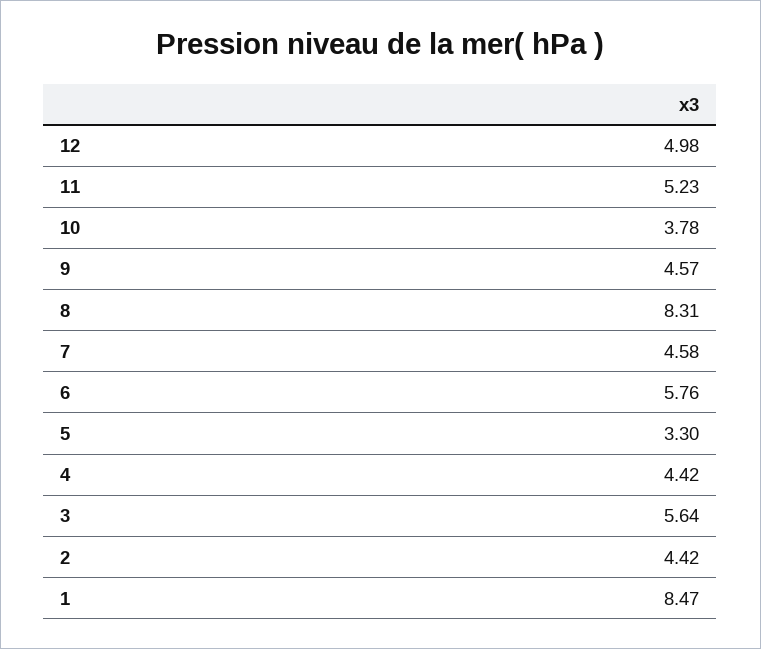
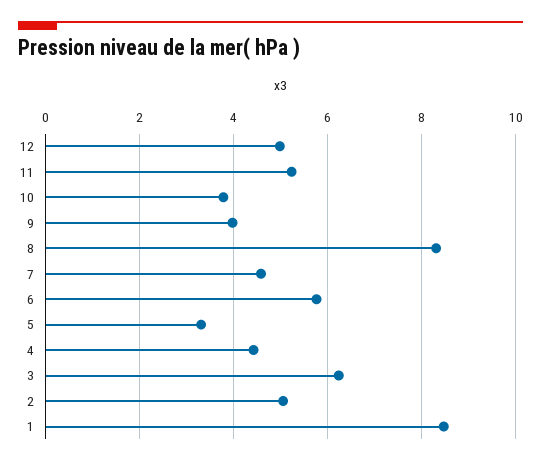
9: 4.57 -> 4
3: 5.64 -> 6.2
2: 4.42 -> 5

